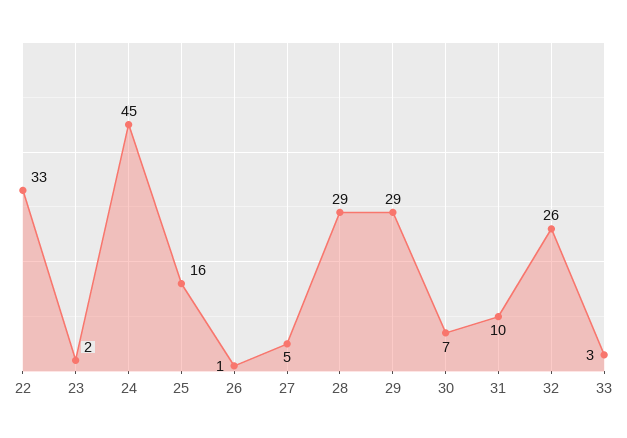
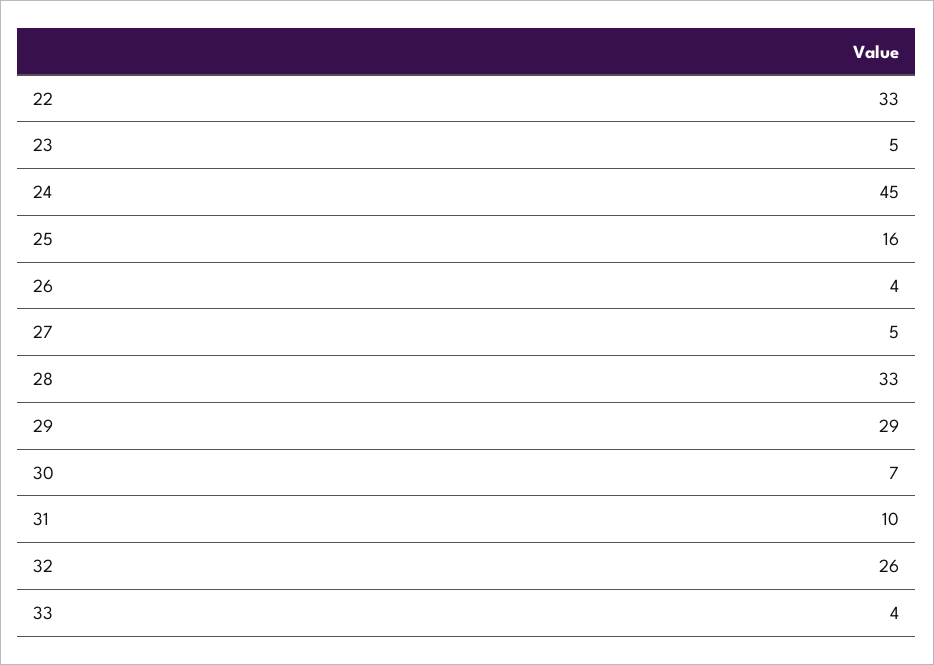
23: 2 -> 5
26: 1 -> 4
28: 29 -> 33
33: 3 -> 4

